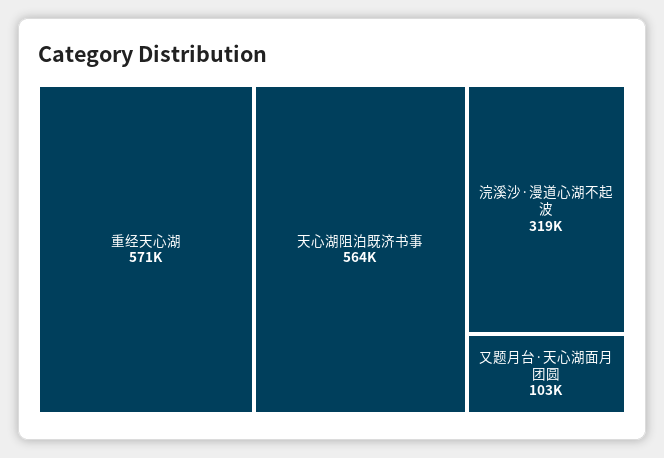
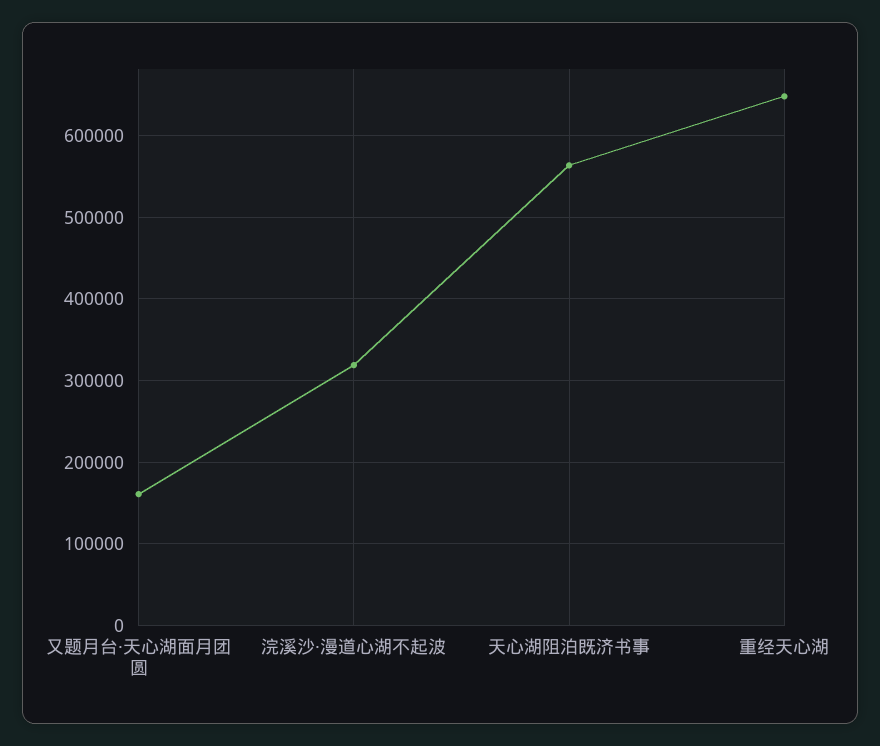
重经天心湖: 571000 -> 650000
又题月台·天心湖面月团圆: 103000 -> 160000

